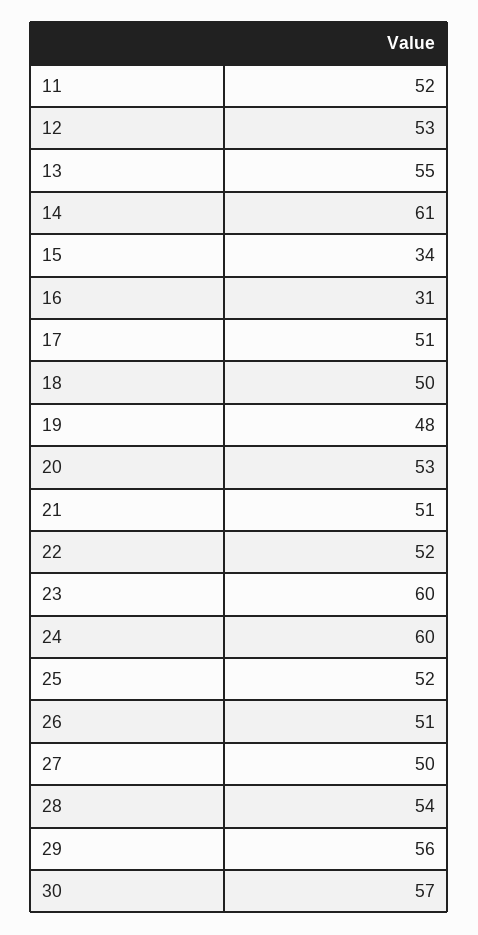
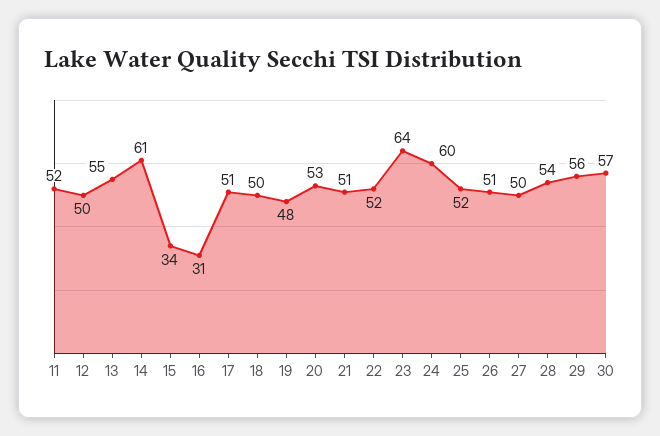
12: 53 -> 50
23: 60 -> 64

